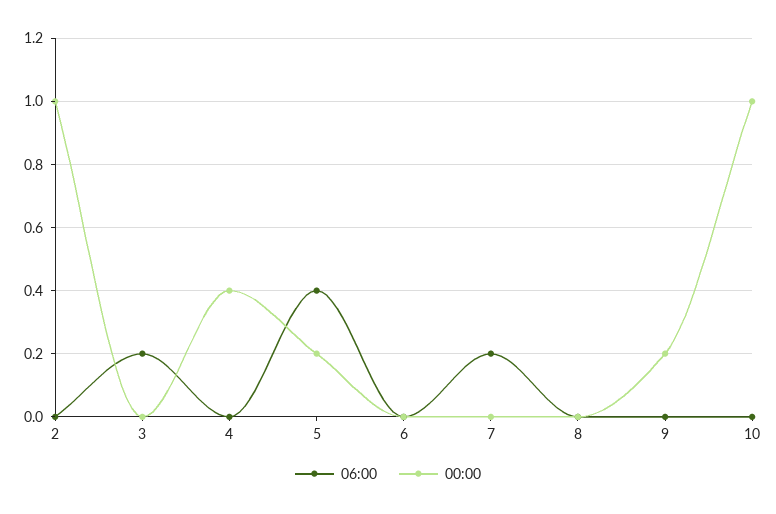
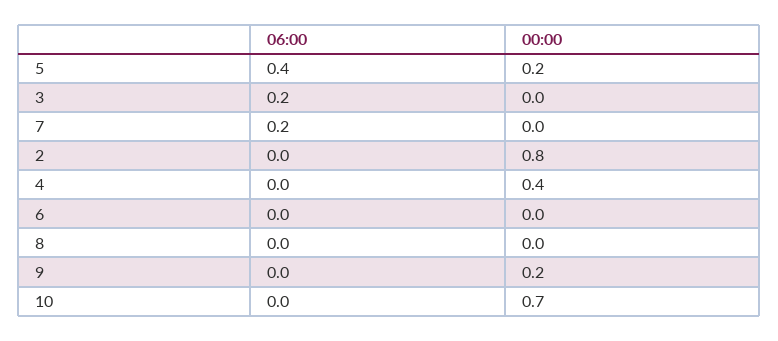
00:00, 2: 1 -> 0.8
00:00, 10: 1 -> 0.7

